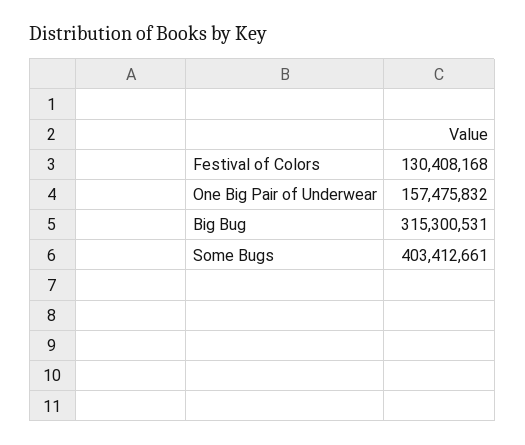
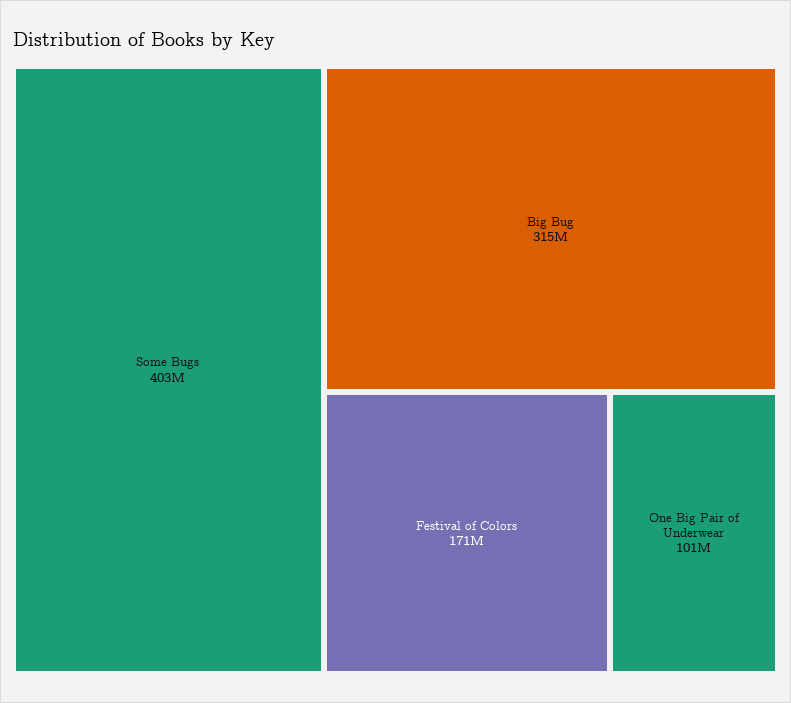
Festival of Colors: 130408168 -> 171000000
One Big Pair of Underwear: 157475832 -> 101000000

